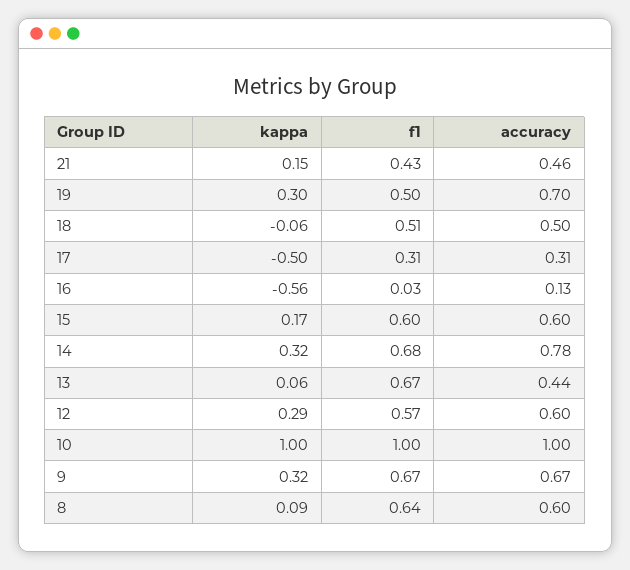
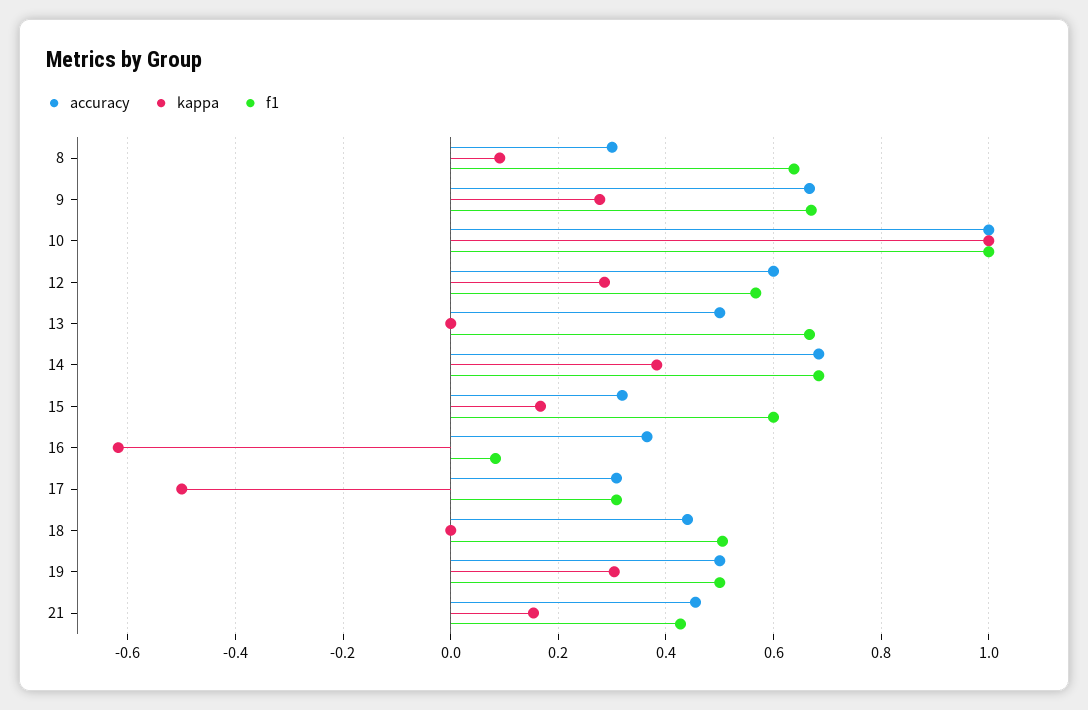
accuracy, 19: 0.7 -> 0.5
kappa, 18: -0.06 -> 0
accuracy, 18: 0.5 -> 0.44
kappa, 16: -0.56 -> -0.62
f1, 16: 0.03 -> 0.08
accuracy, 16: 0.13 -> 0.36
accuracy, 15: 0.6 -> 0.32
kappa, 14: 0.32 -> 0.38
accuracy, 14: 0.78 -> 0.68
kappa, 13: 0.06 -> 0
accuracy, 13: 0.44 -> 0.5
kappa, 9: 0.32 -> 0.28
accuracy, 8: 0.6 -> 0.3

